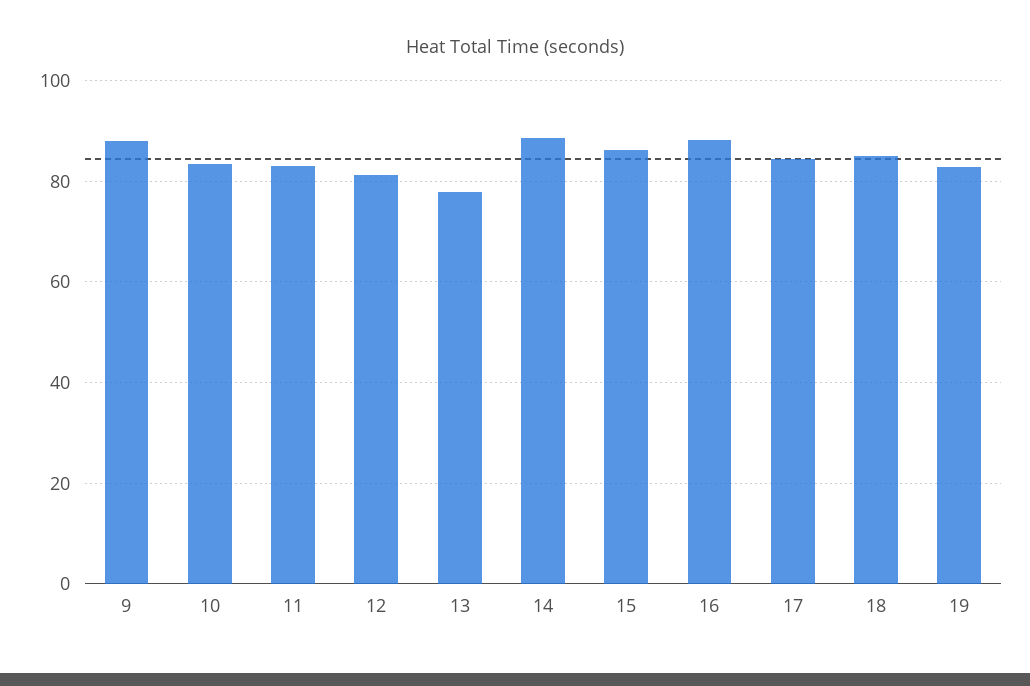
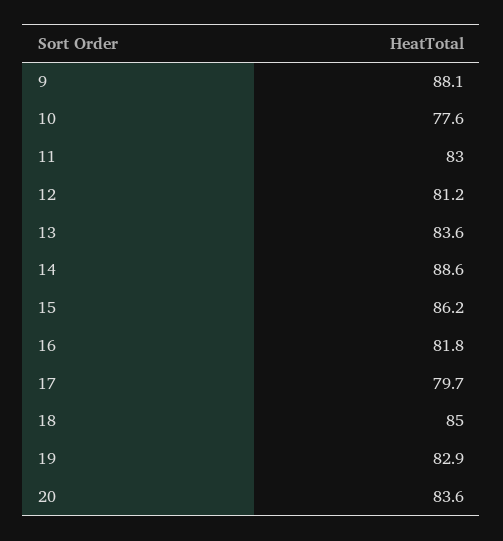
10: 84 -> 77.6
13: 78 -> 83.6
16: 88 -> 81.8
17: 84 -> 79.7
20: none -> 83.6

